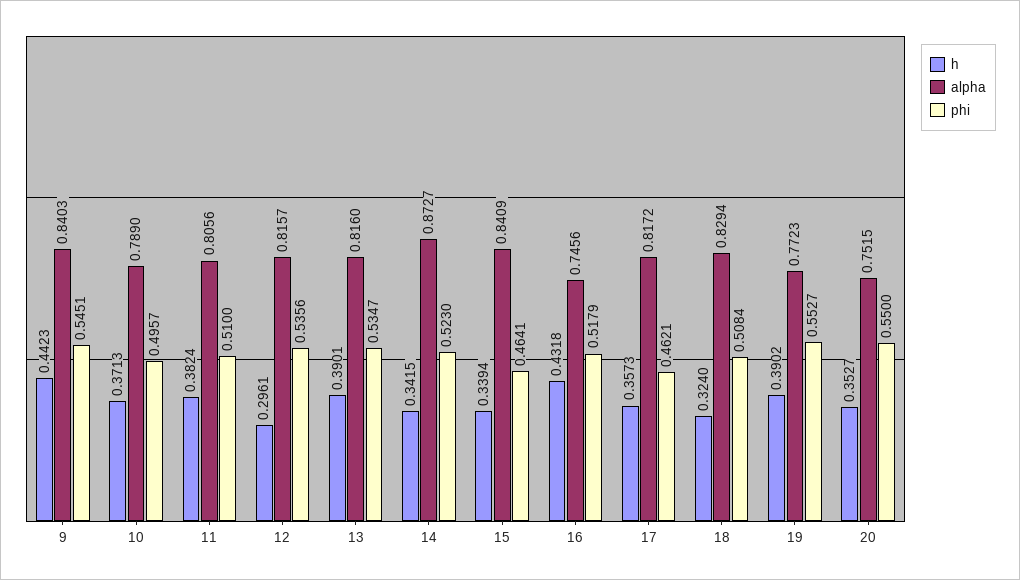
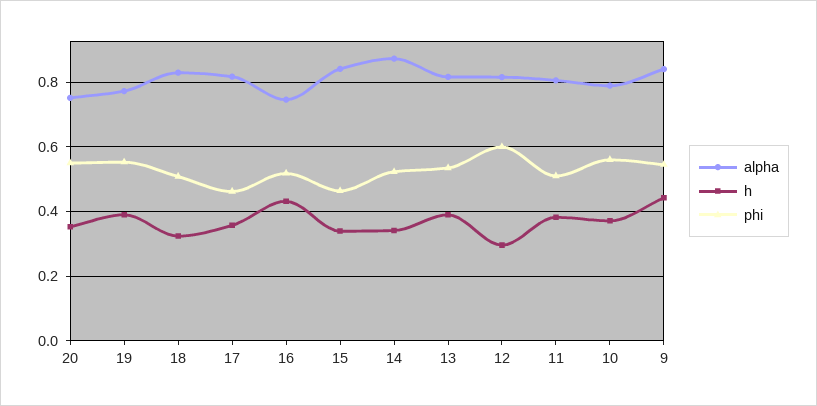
phi, 10: 0.4957 -> 0.56
phi, 12: 0.5356 -> 0.6

